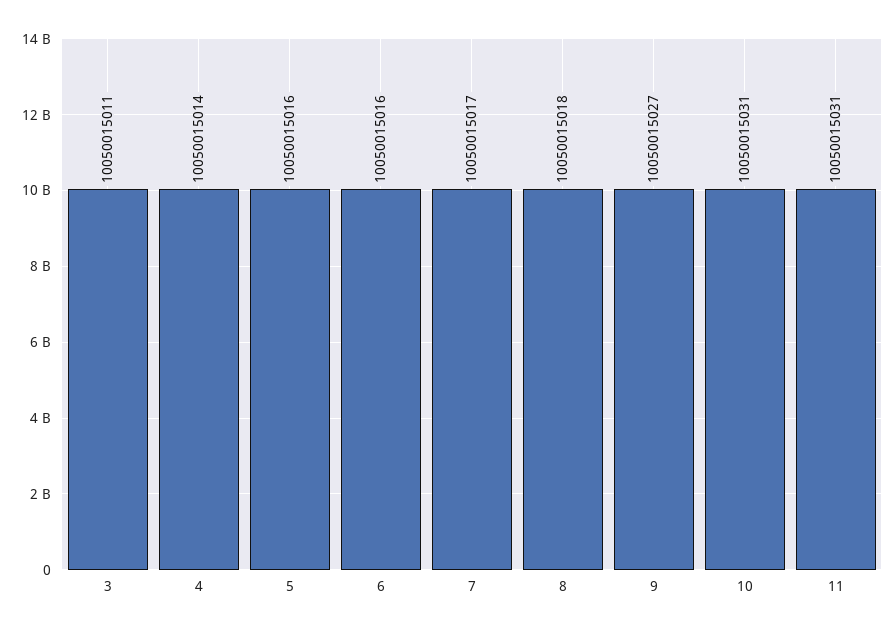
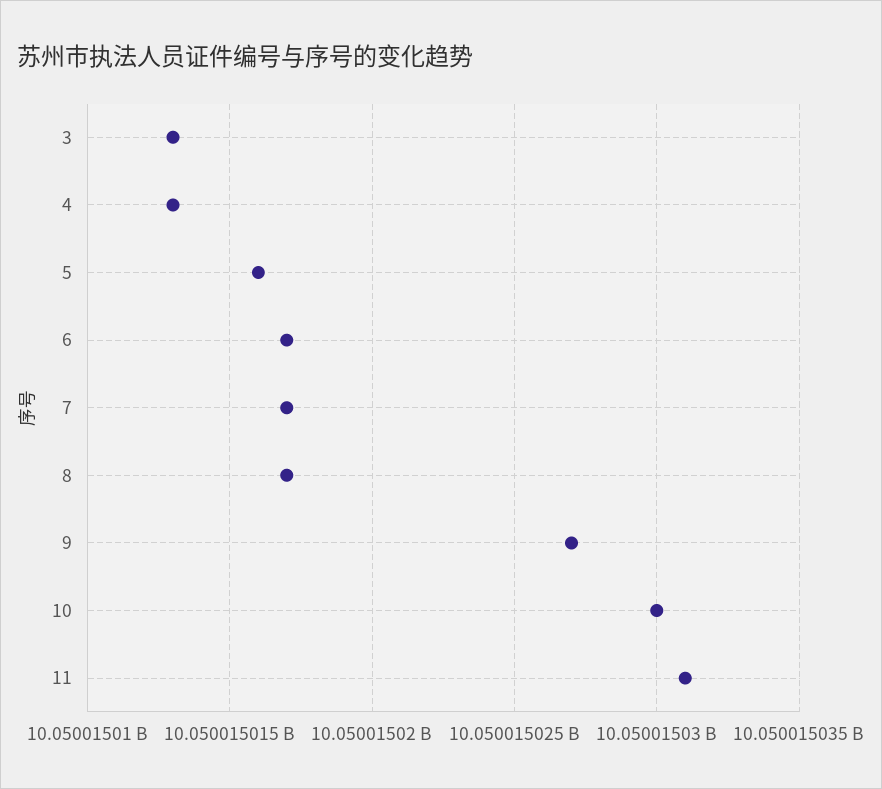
3: 10050015011 -> 10050015013
4: 10050015014 -> 10050015013
6: 10050015016 -> 10050015017
8: 10050015018 -> 10050015017
10: 10050015031 -> 10050015030

